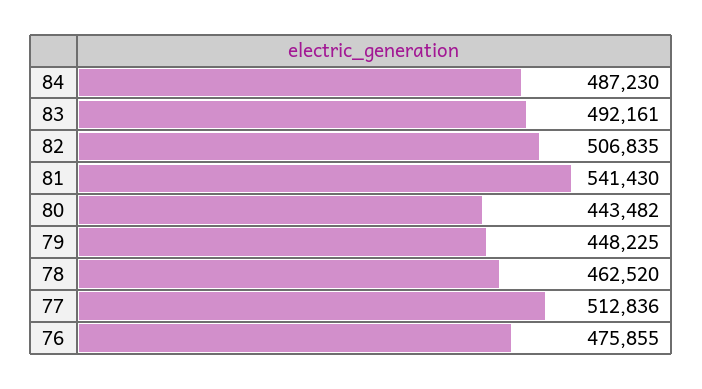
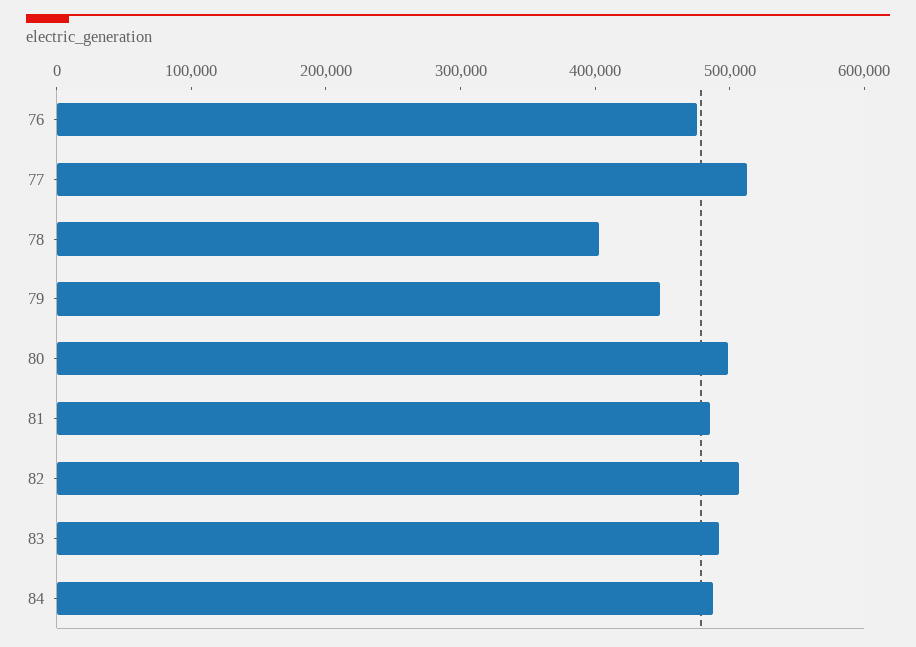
81: 541430 -> 480000
80: 443482 -> 500000
78: 462520 -> 400000

